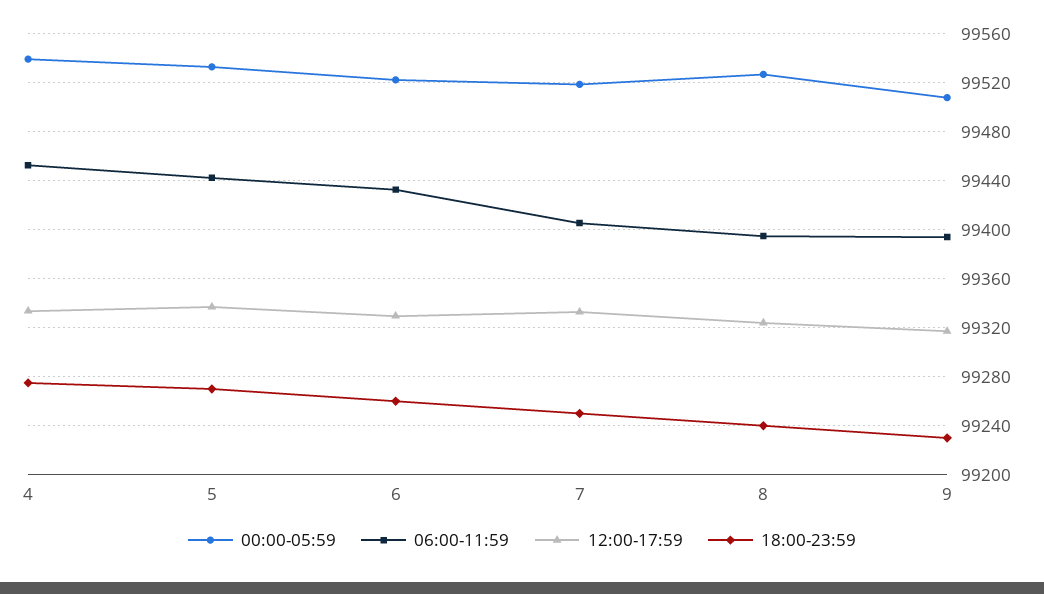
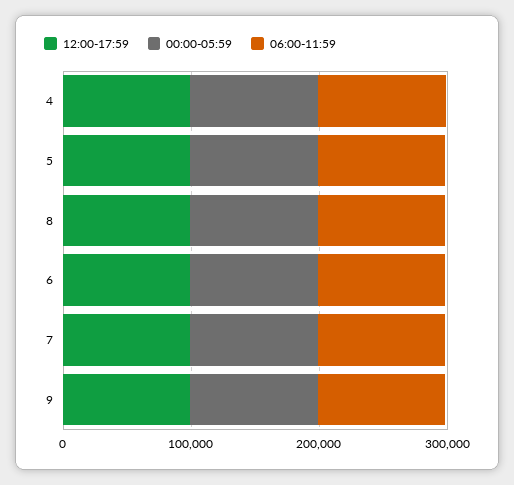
18:00-23:59, 4: 99275 -> none
18:00-23:59, 5: 99270 -> none
18:00-23:59, 6: 99260 -> none
18:00-23:59, 7: 99250 -> none
18:00-23:59, 8: 99240 -> none
18:00-23:59, 9: 99230 -> none

